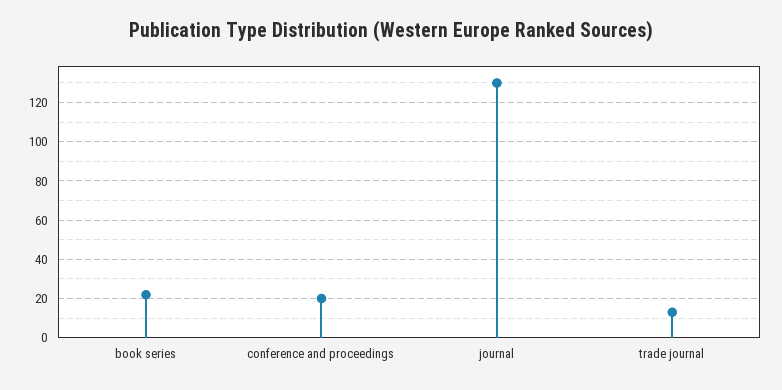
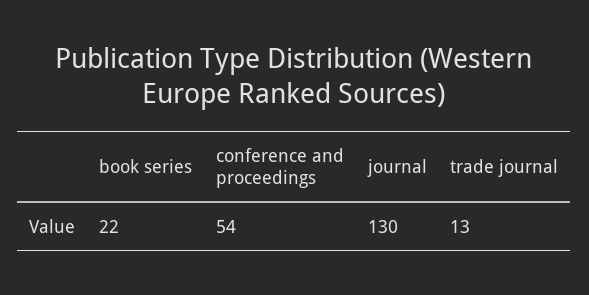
conference and proceedings: 20 -> 54

